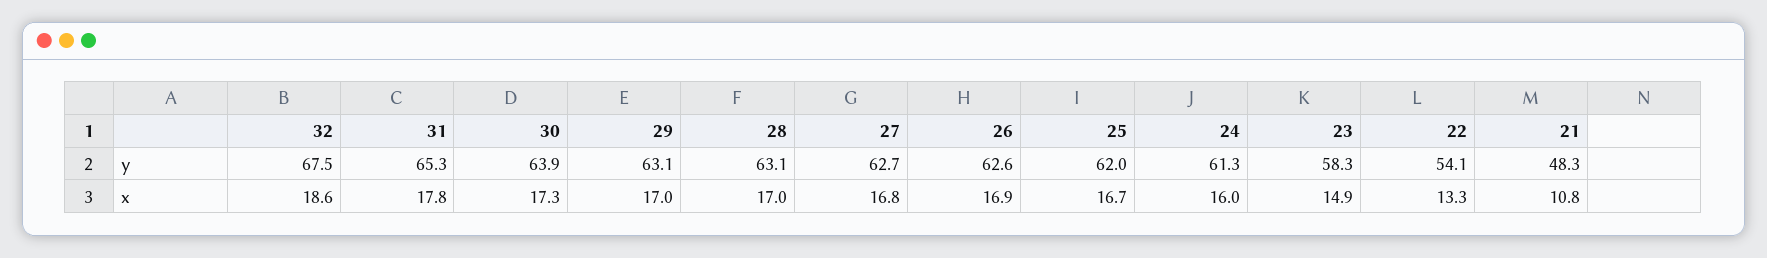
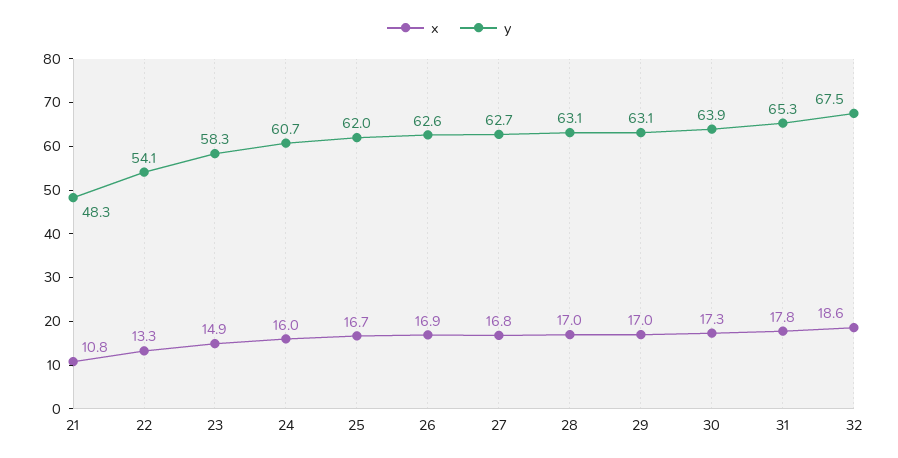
y, 24: 61.3 -> 60.7

